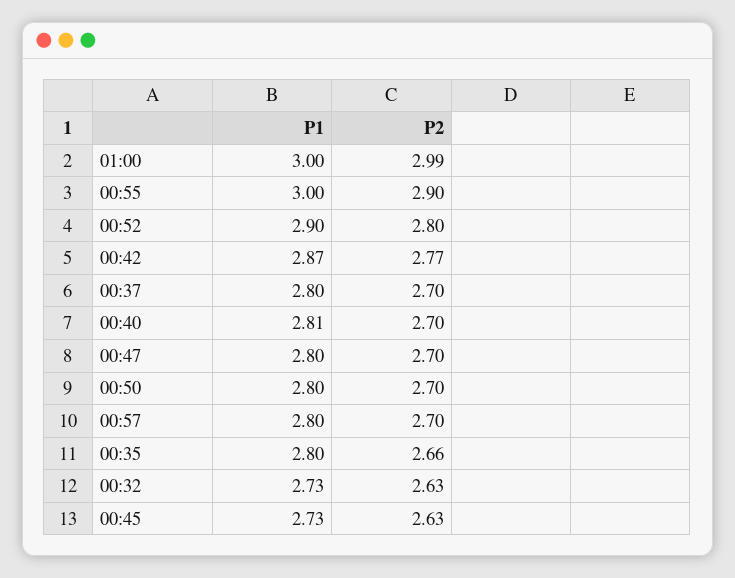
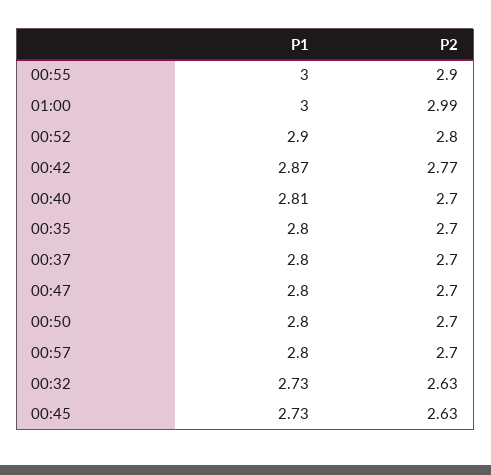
P2, 00:35: 2.66 -> 2.7

